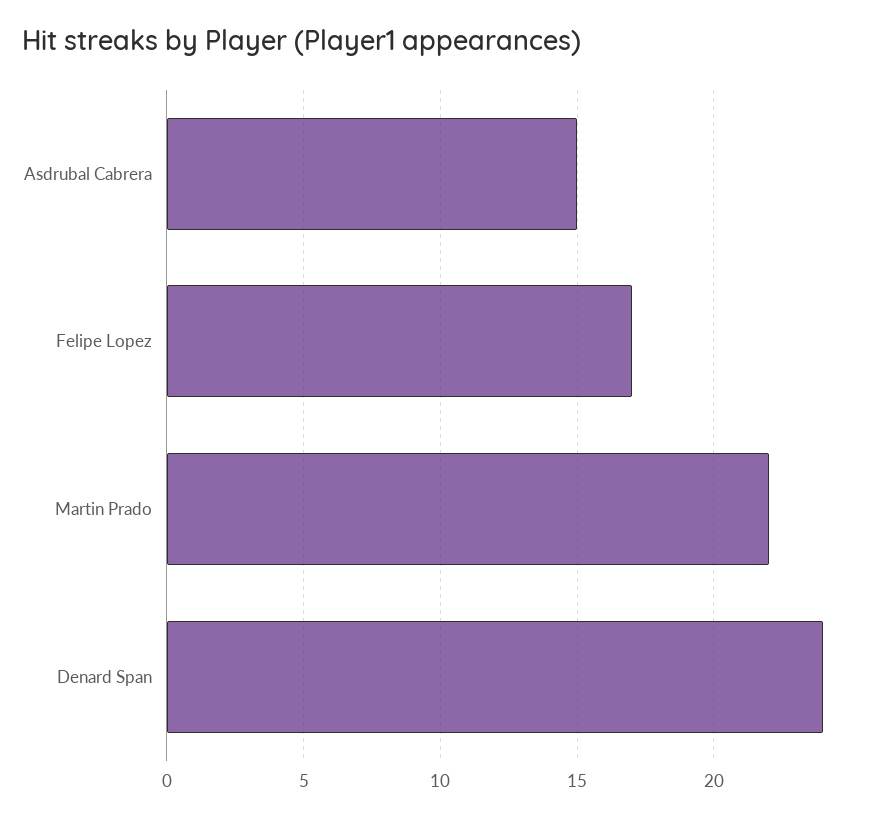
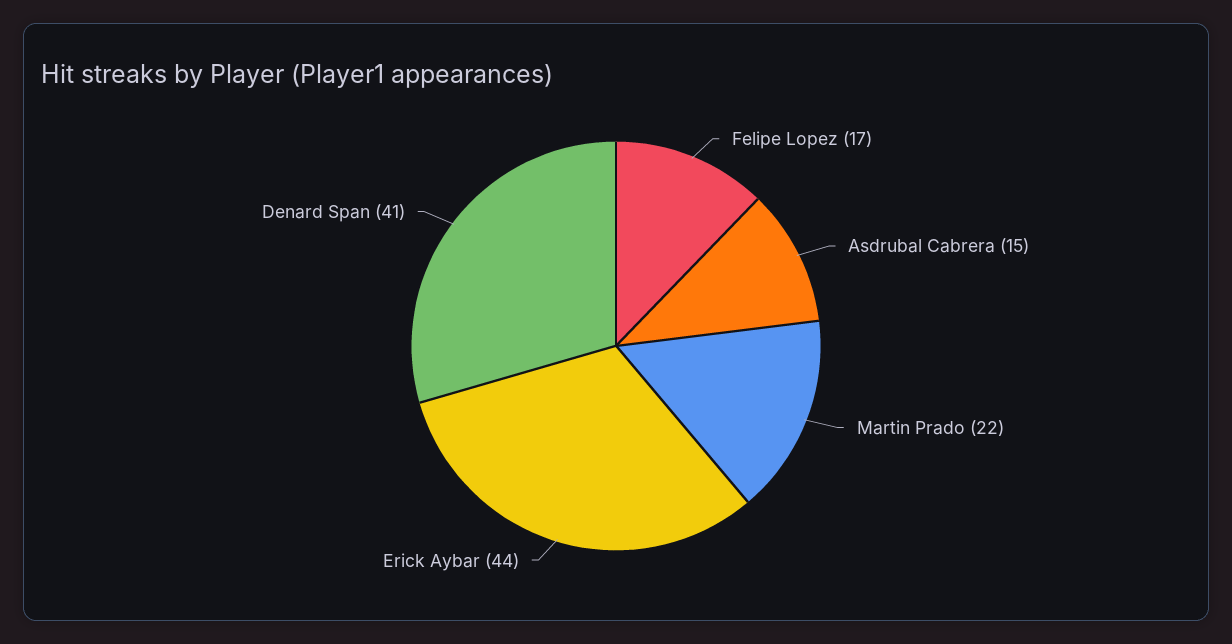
Denard Span: 24 -> 41
Erick Aybar: none -> 44

